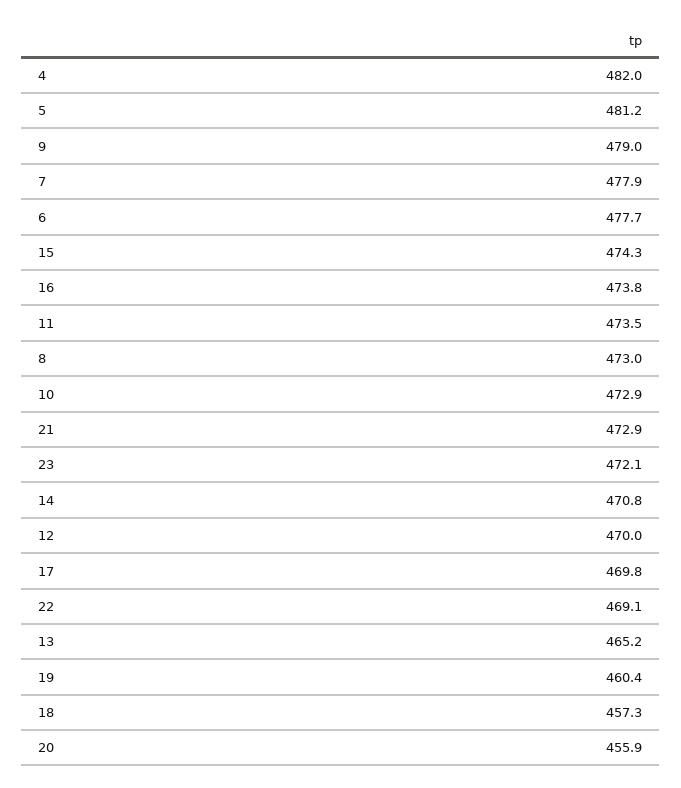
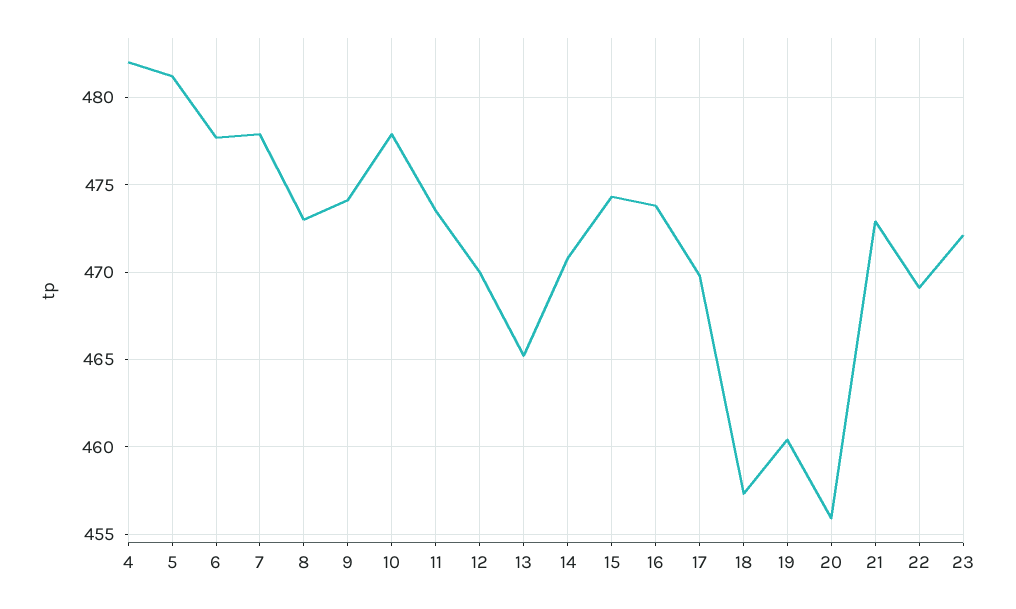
9: 479 -> 474
10: 472.9 -> 478

